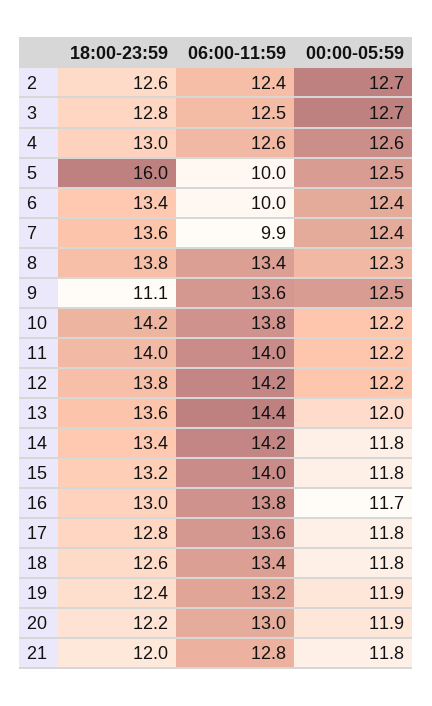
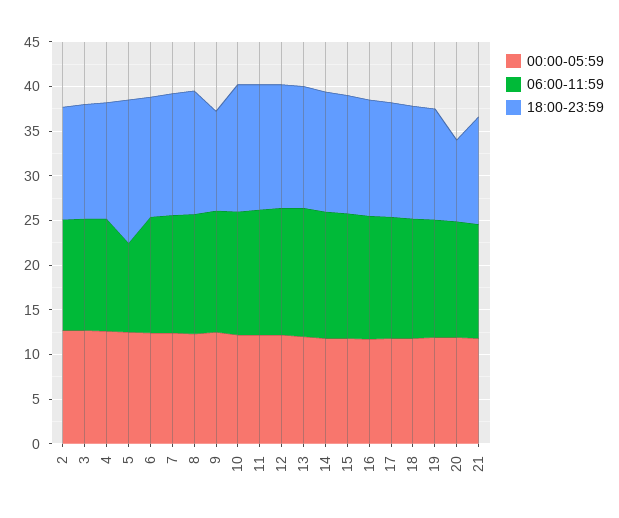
06:00-11:59, 6: 10 -> 13
06:00-11:59, 7: 9.9 -> 13
18:00-23:59, 20: 12.2 -> 9

